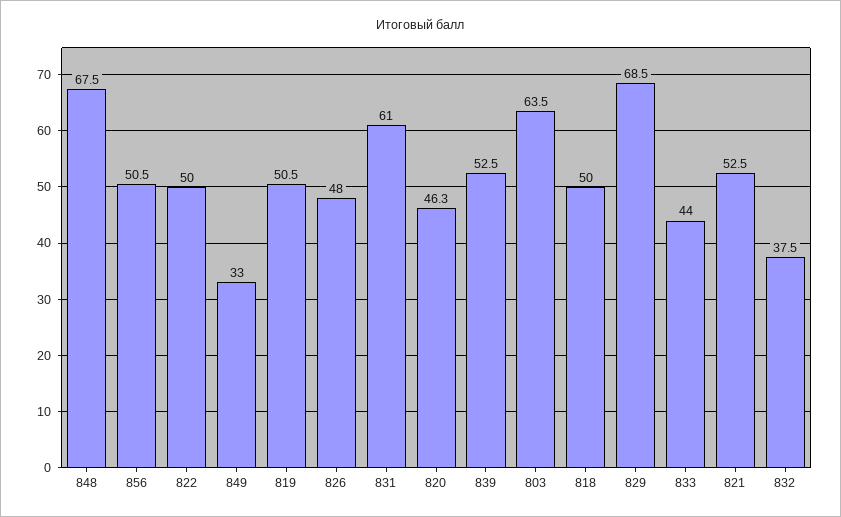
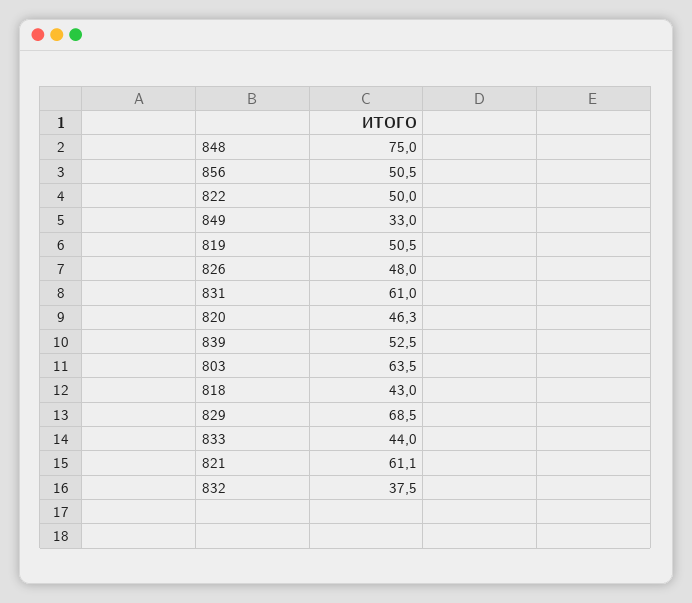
848: 67.5 -> 75
818: 50 -> 43
821: 52.5 -> 61.1

